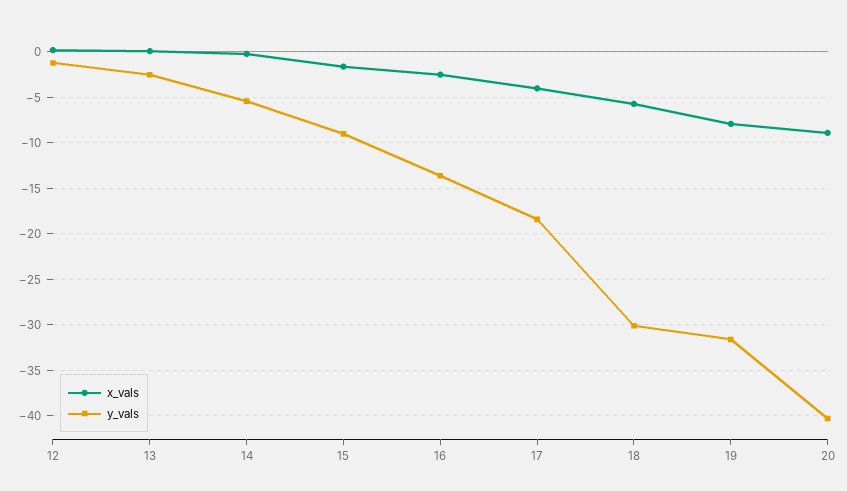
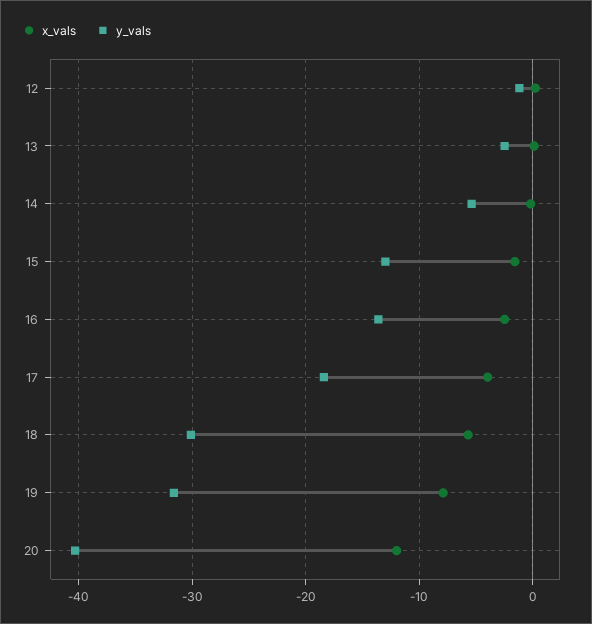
y_vals, 15: -9 -> -13
x_vals, 20: -9 -> -12

